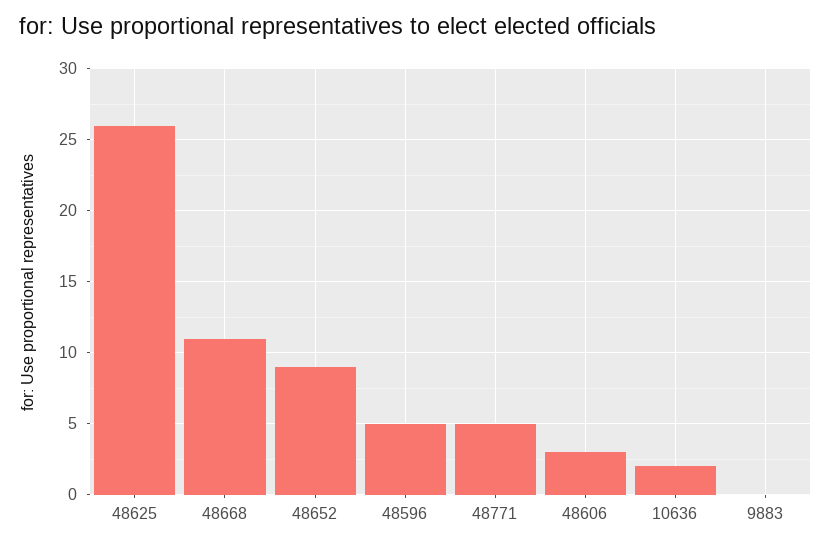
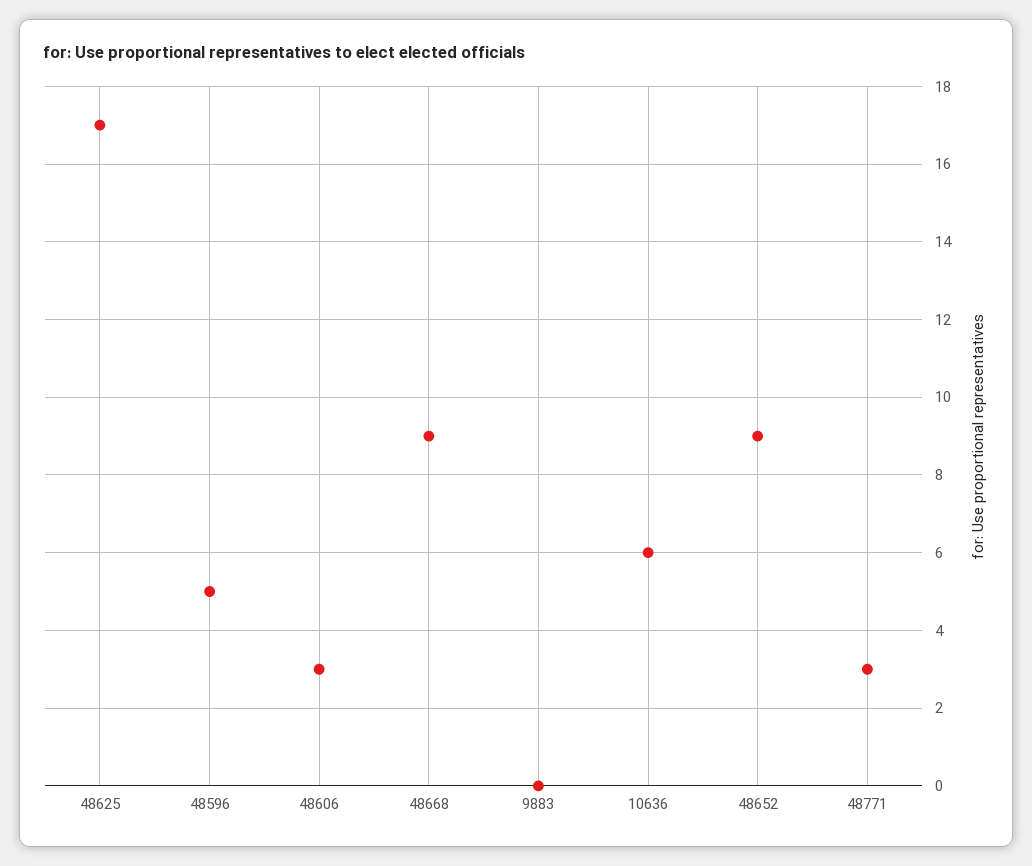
48625: 26 -> 17
48668: 11 -> 9
48771: 5 -> 3
10636: 2 -> 6

